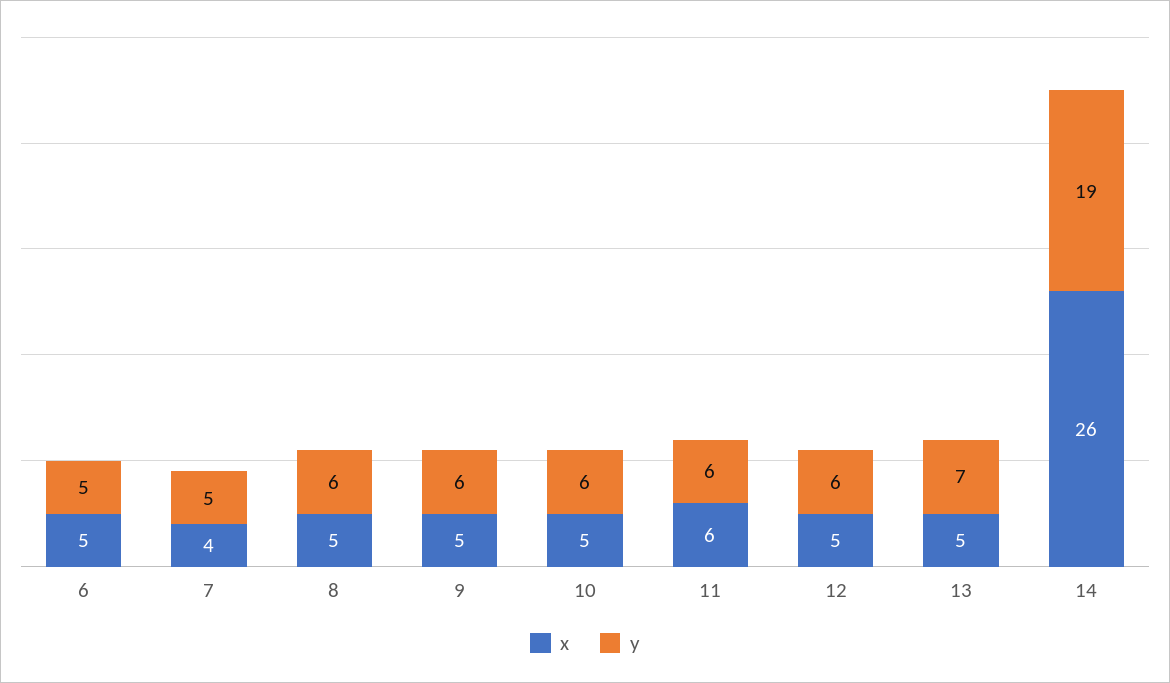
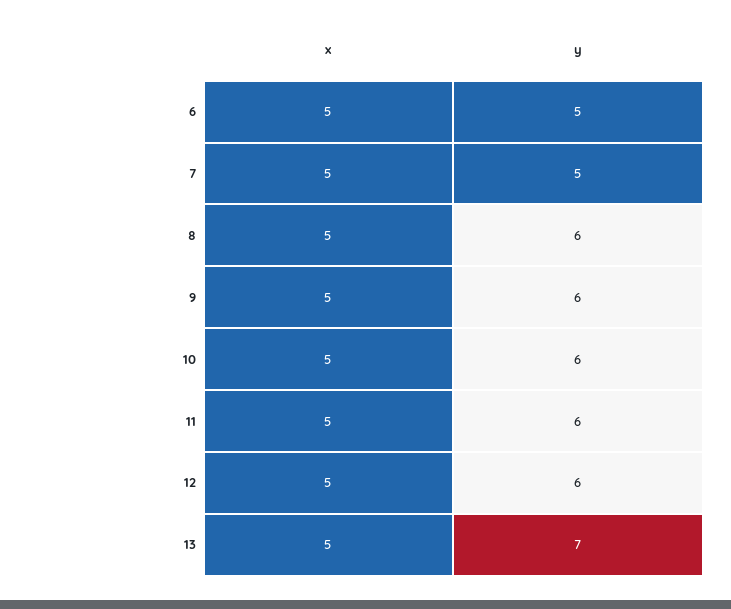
x, 7: 4 -> 5
x, 11: 6 -> 5
x, 14: 26 -> none
y, 14: 19 -> none

